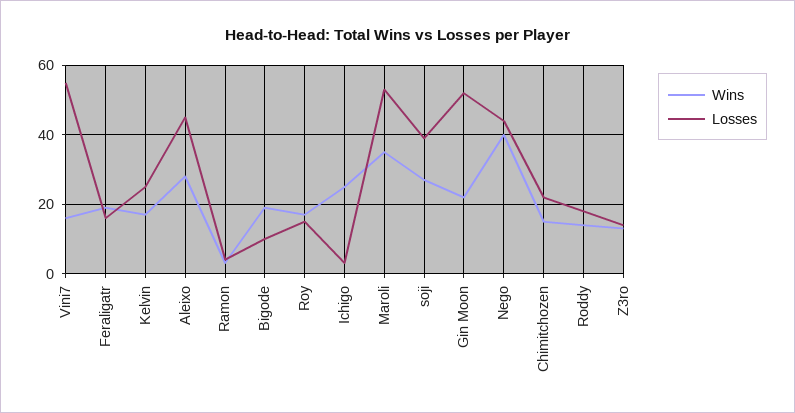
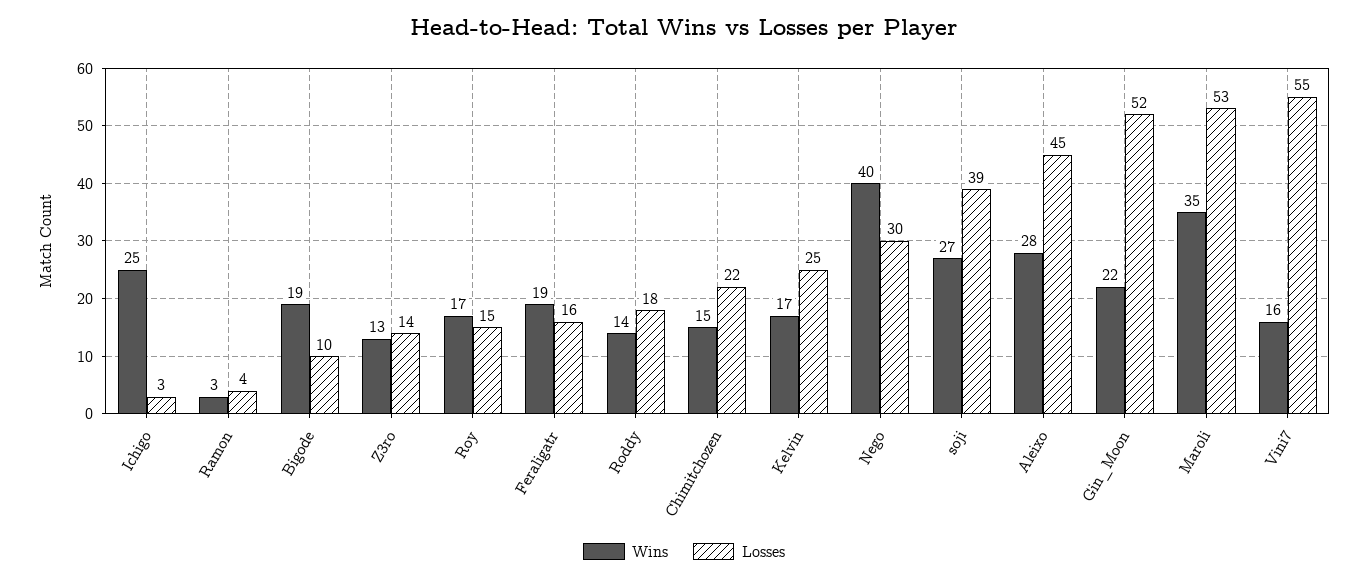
Losses, Nego: 45 -> 30

